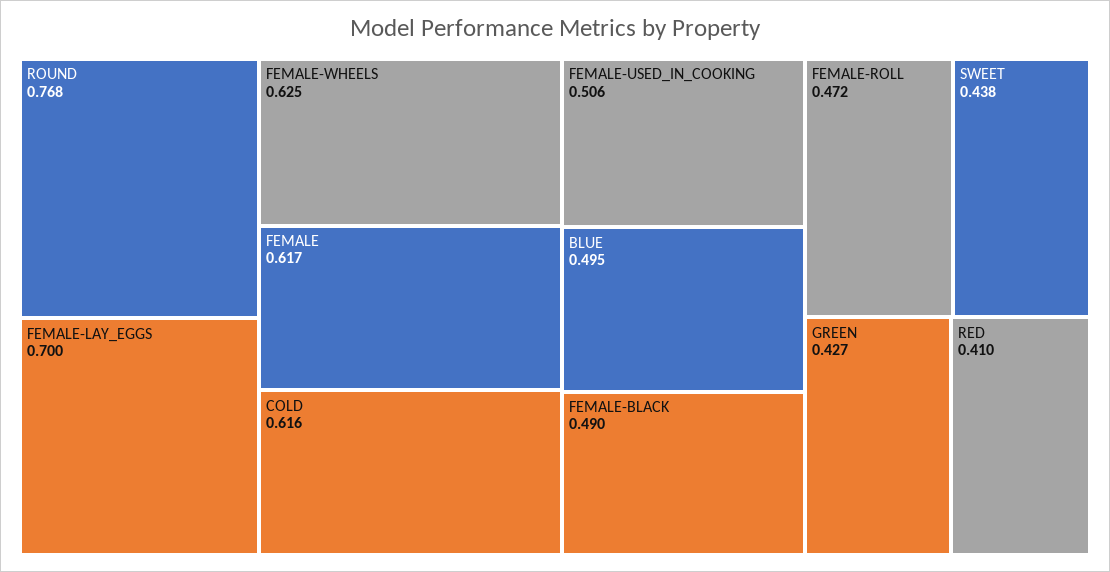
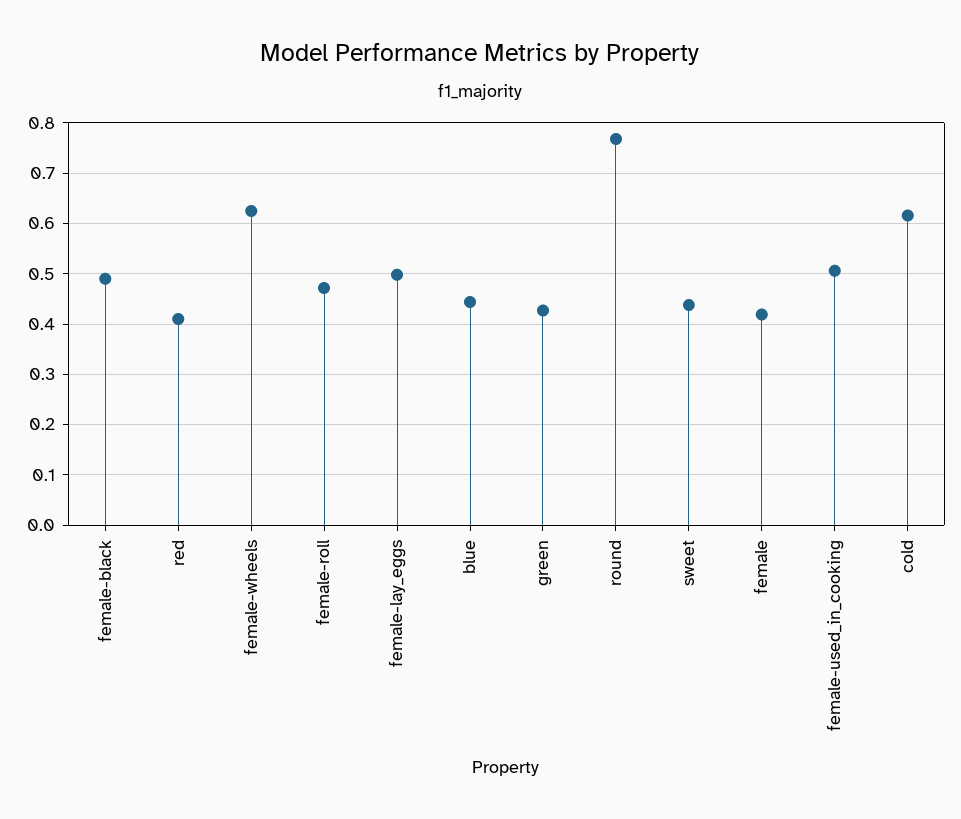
FEMALE-LAY_EGGS: 0.7 -> 0.5
FEMALE: 0.617 -> 0.42
BLUE: 0.495 -> 0.44

